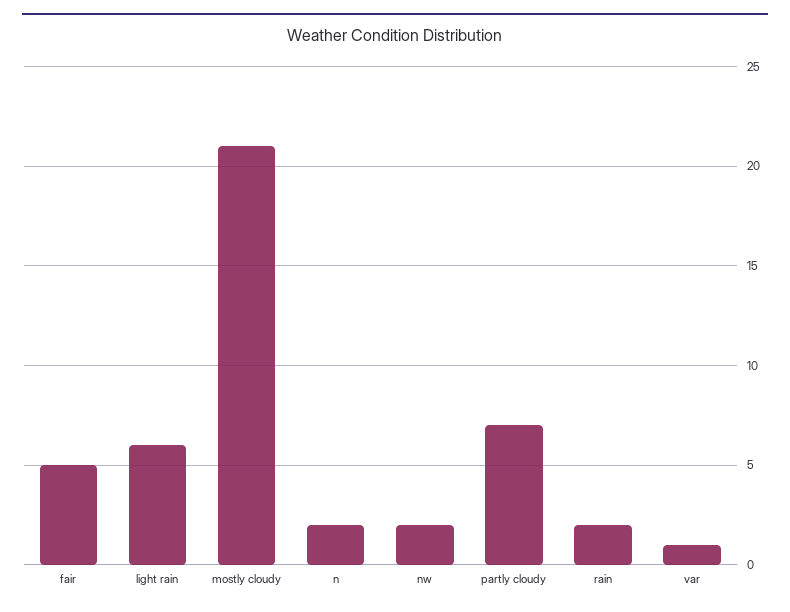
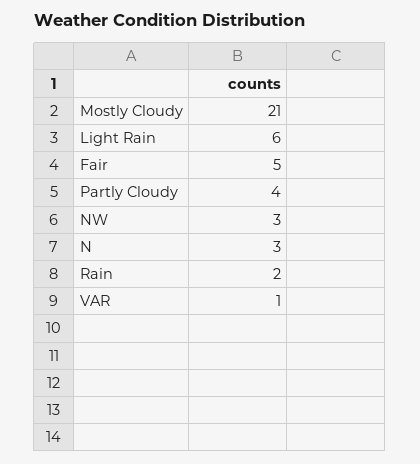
n: 2 -> 3
nw: 2 -> 3
partly cloudy: 7 -> 4

